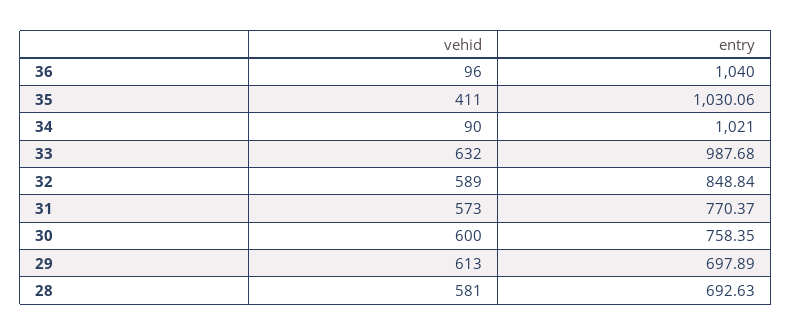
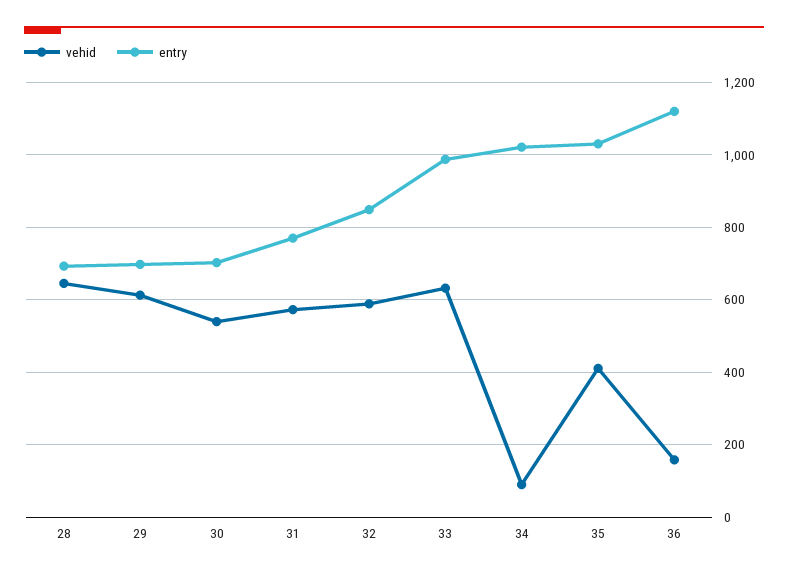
vehid, 36: 96 -> 160
entry, 36: 1040 -> 1120
vehid, 30: 600 -> 540
entry, 30: 758.35 -> 700
vehid, 28: 581 -> 640

